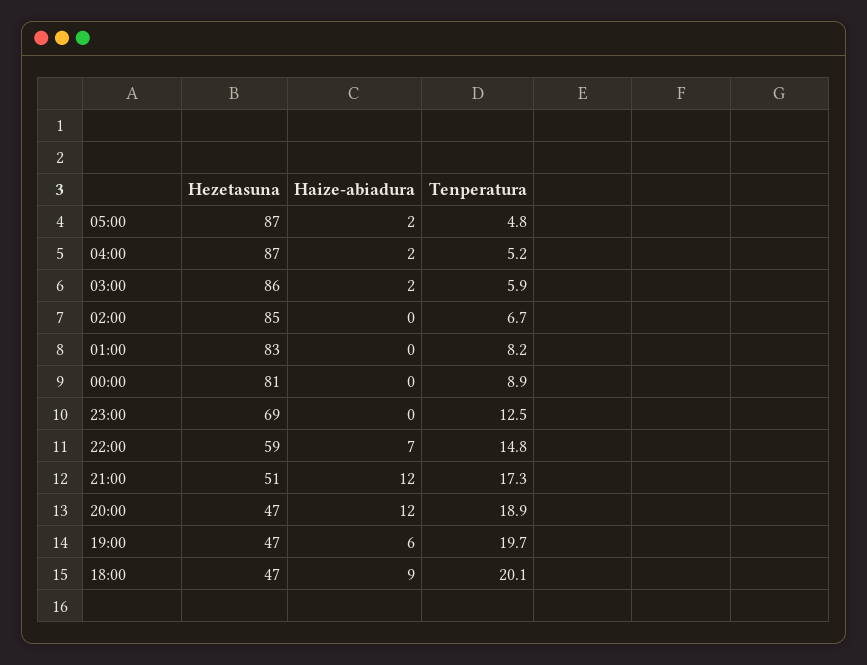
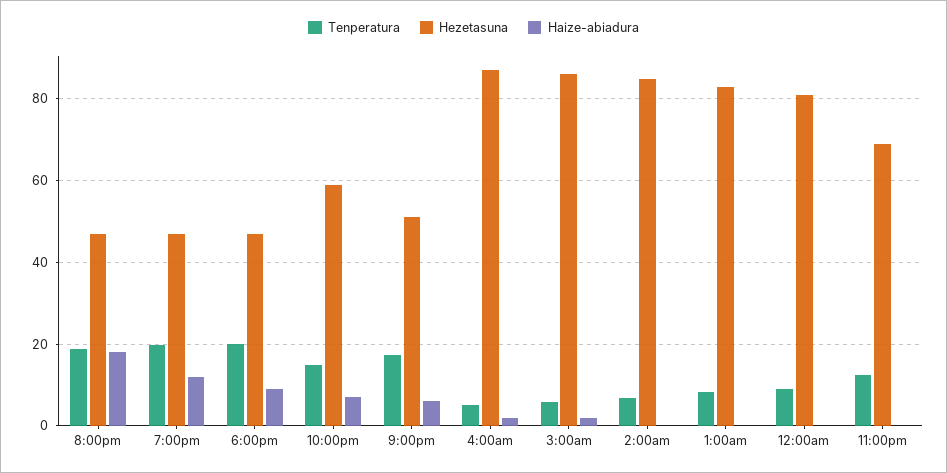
Hezetasuna, 05:00: 87 -> none
Haize-abiadura, 05:00: 2 -> none
Tenperatura, 05:00: 4.8 -> none
Haize-abiadura, 21:00: 12 -> 6
Haize-abiadura, 20:00: 12 -> 18
Haize-abiadura, 19:00: 6 -> 12

